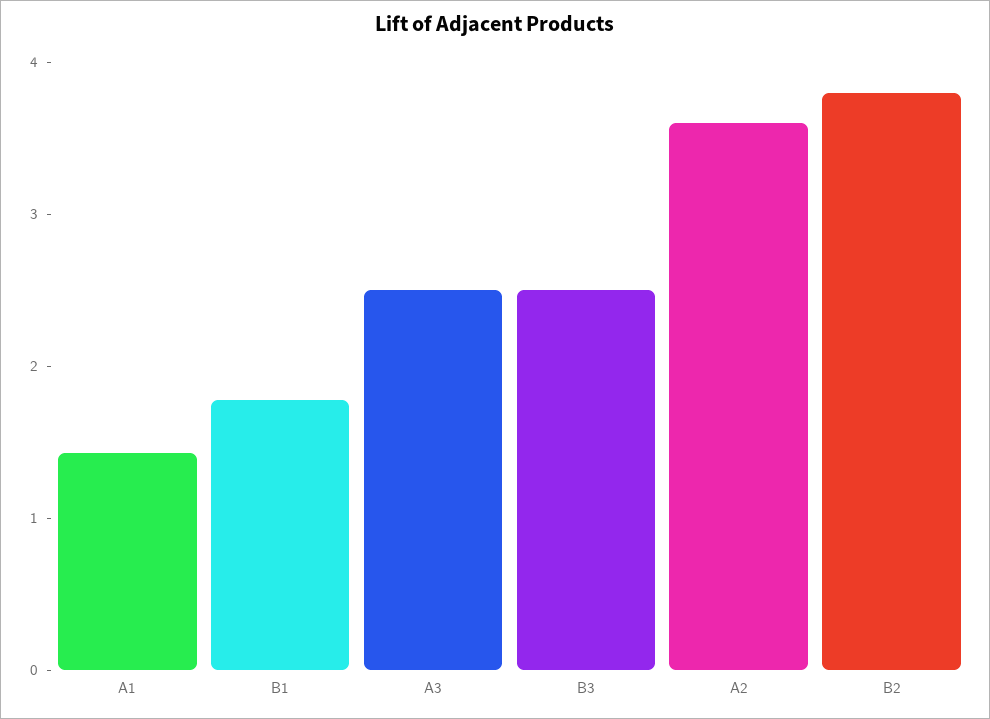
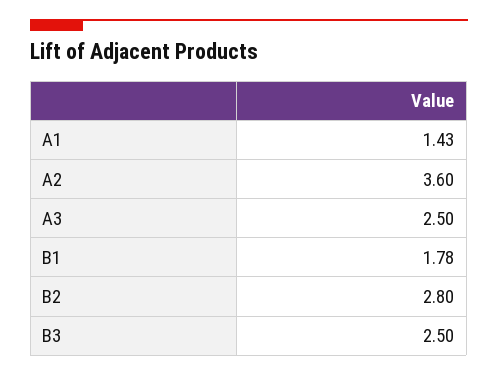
B2: 3.8 -> 2.8

